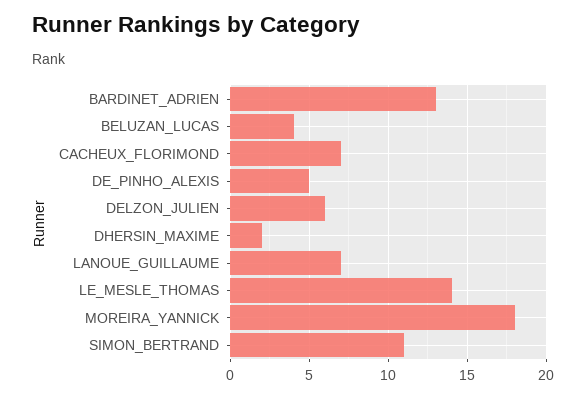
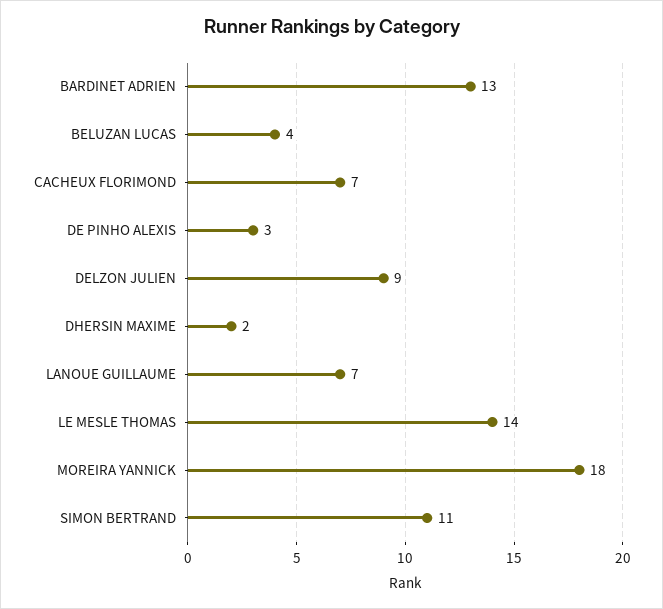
DE_PINHO_ALEXIS: 5 -> 3
DELZON_JULIEN: 6 -> 9

